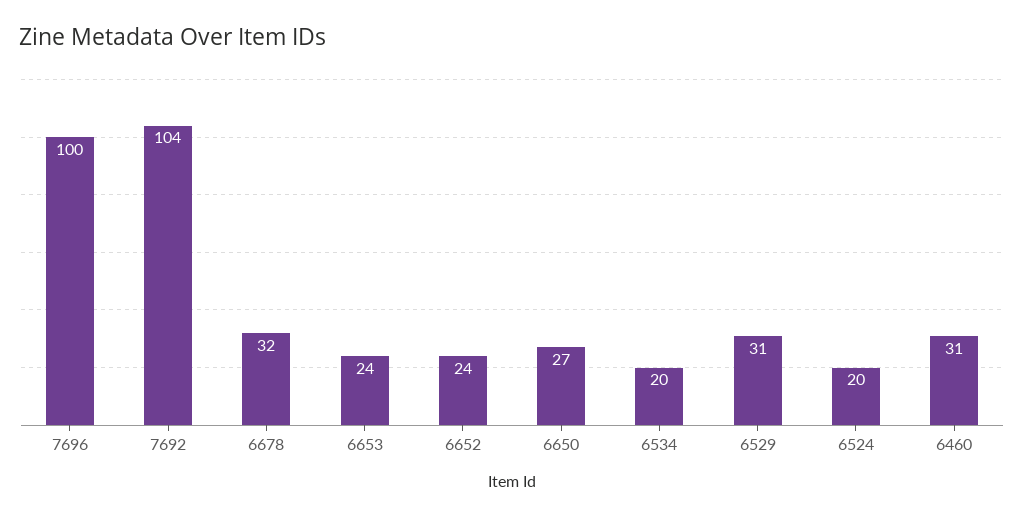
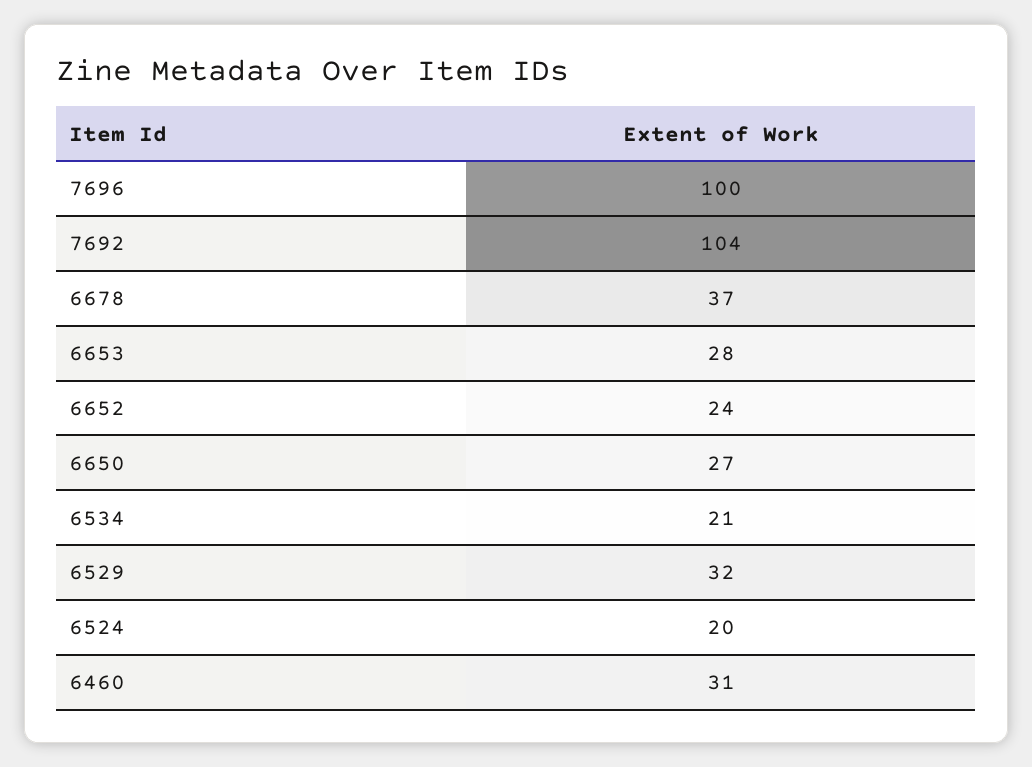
6678: 32 -> 37
6653: 24 -> 28
6534: 20 -> 21
6529: 31 -> 32

